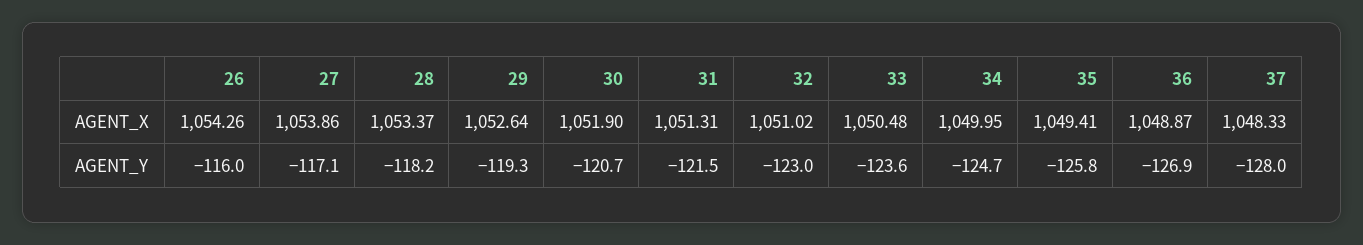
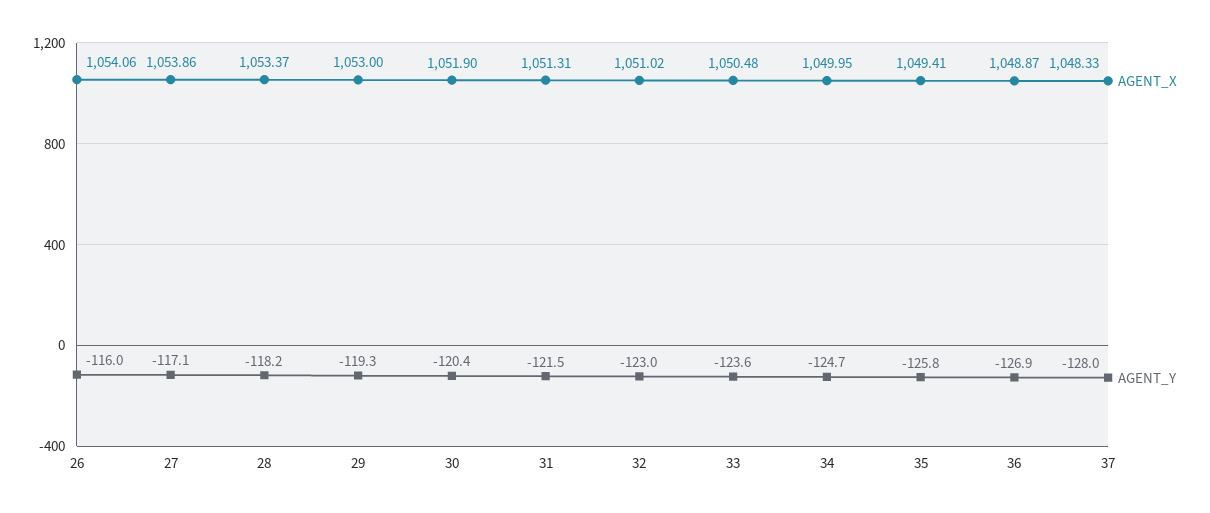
AGENT_X, 26: 1054.26 -> 1054.06
AGENT_X, 29: 1052.64 -> 1053
AGENT_Y, 30: -120.7 -> -120.4

